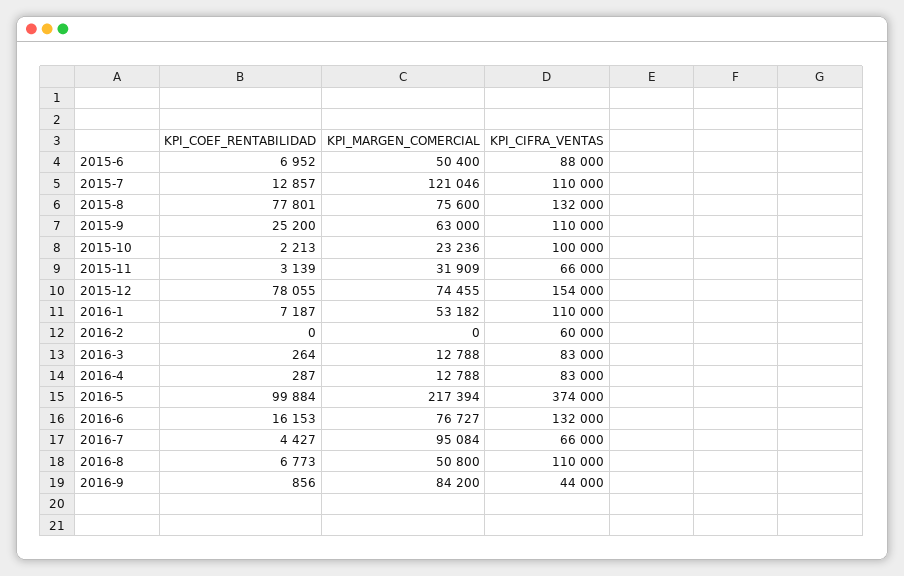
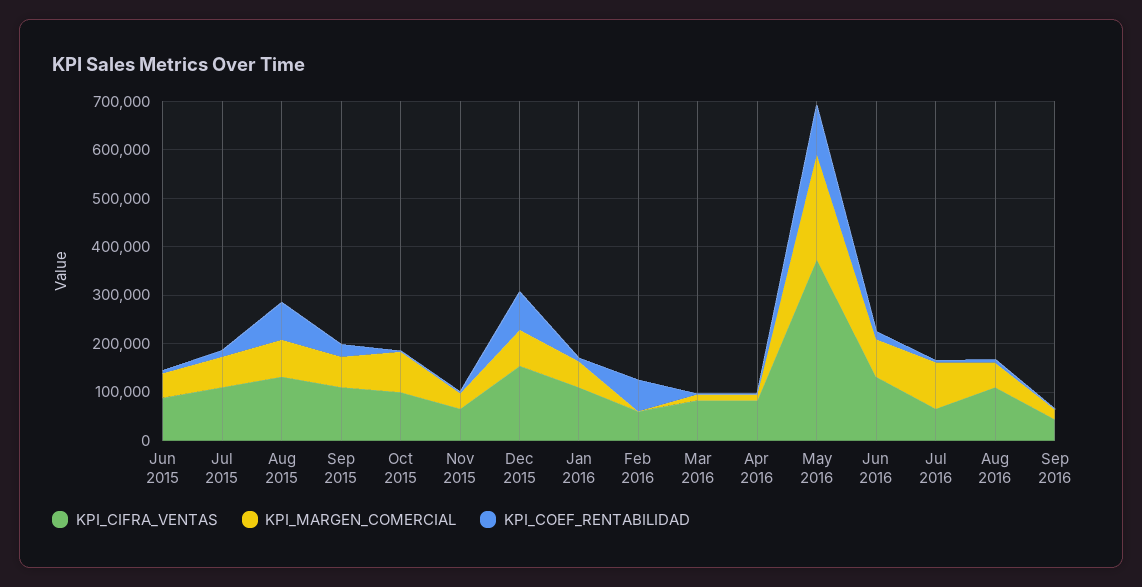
KPI_MARGEN_COMERCIAL, 2015-7: 121046 -> 60000
KPI_MARGEN_COMERCIAL, 2015-10: 23236 -> 80000
KPI_COEF_RENTABILIDAD, 2016-2: 0 -> 60000
KPI_MARGEN_COMERCIAL, 2016-9: 84200 -> 20000

